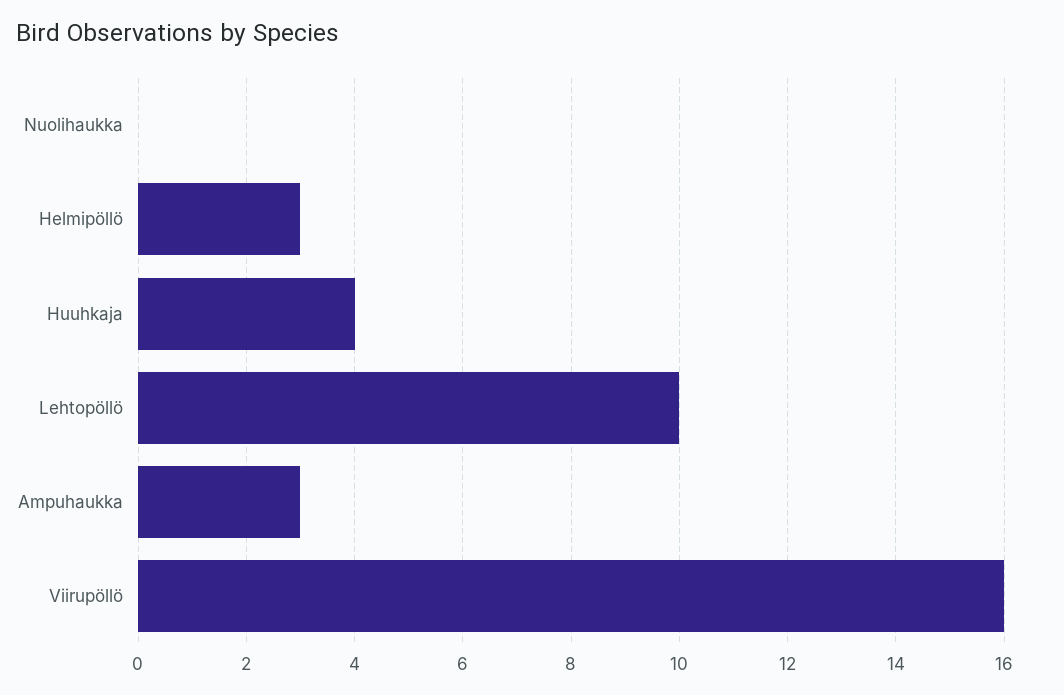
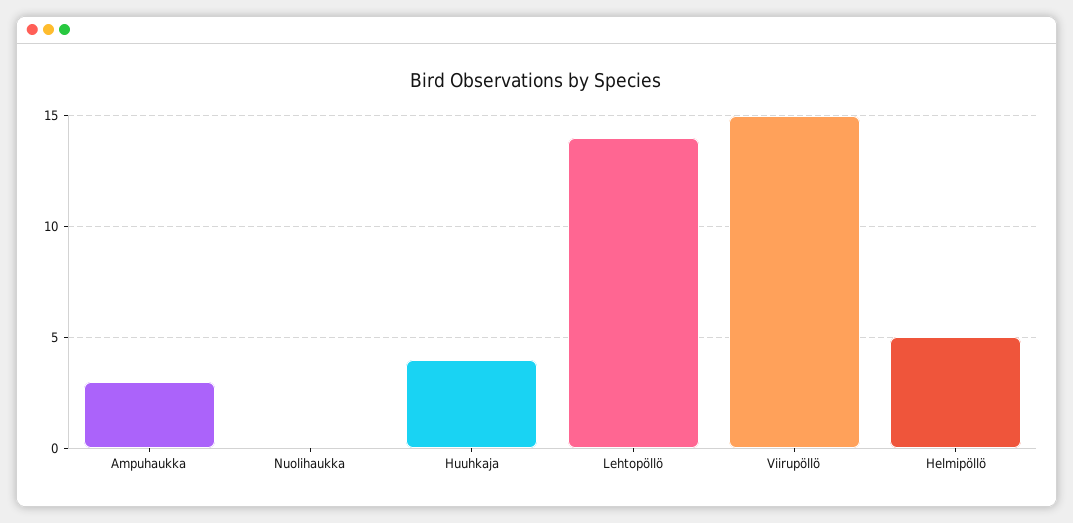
Helmipöllö: 3 -> 5
Lehtopöllö: 10 -> 14
Viirupöllö: 16 -> 15

